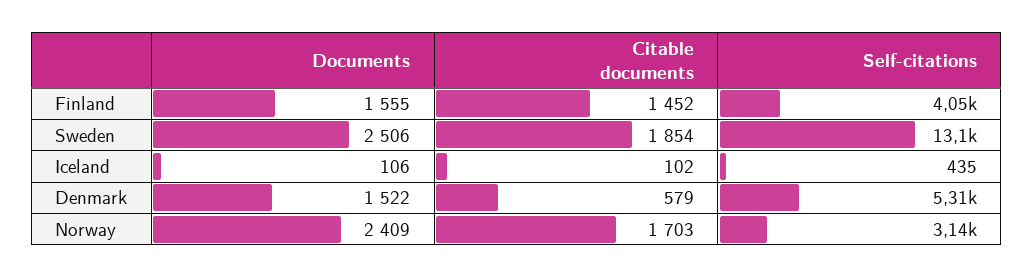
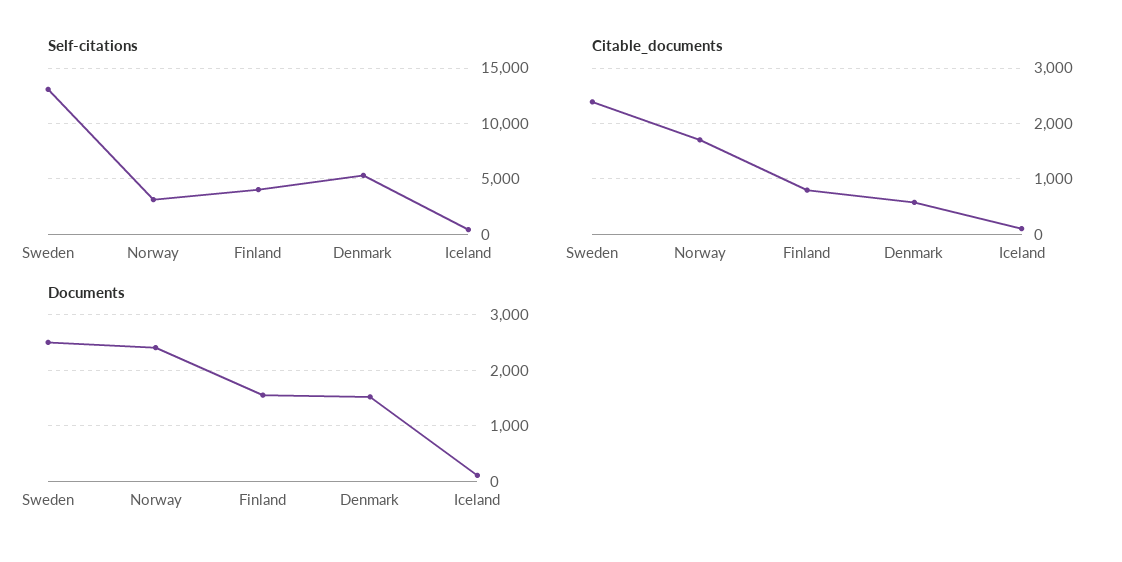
Citable documents, Finland: 1452 -> 800
Citable documents, Sweden: 1854 -> 2400

